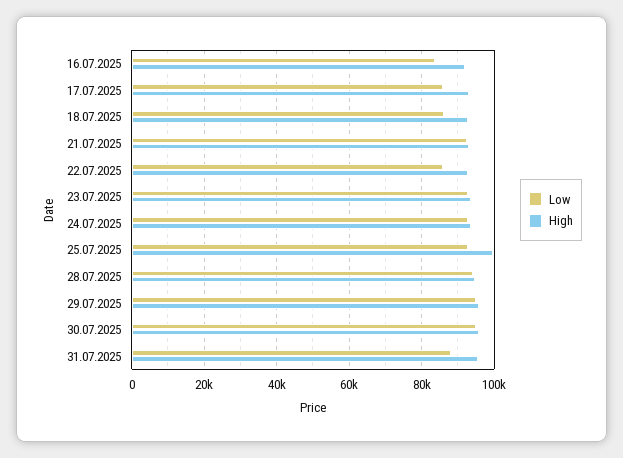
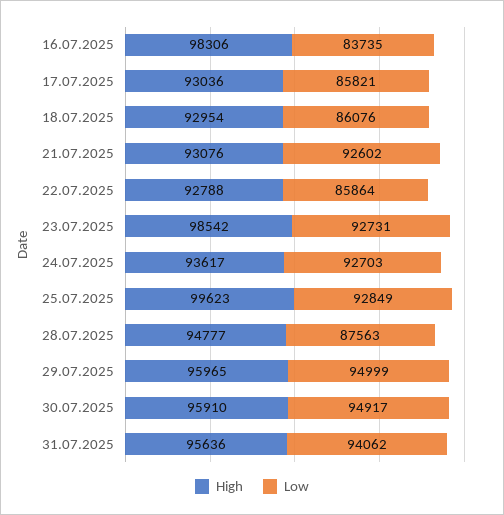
High, 16.07.2025: 92000 -> 98306
High, 23.07.2025: 94000 -> 98542
Low, 28.07.2025: 94000 -> 87563
Low, 31.07.2025: 88000 -> 94062

